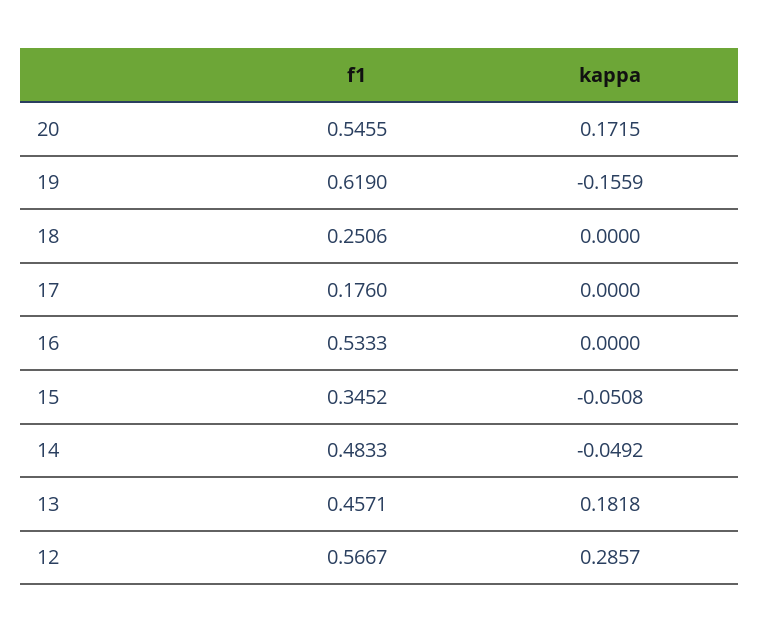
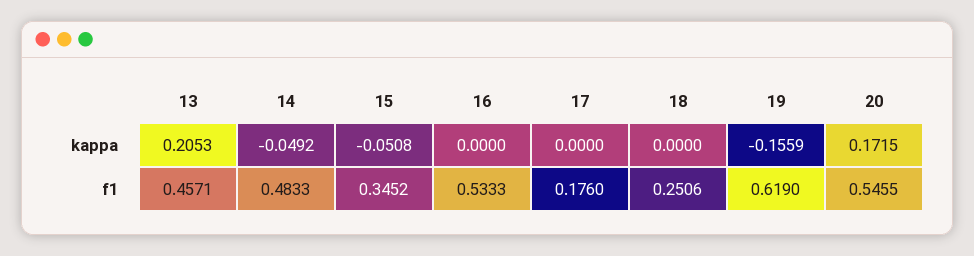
kappa, 13: 0.1818 -> 0.2053
f1, 12: 0.5667 -> none
kappa, 12: 0.2857 -> none

